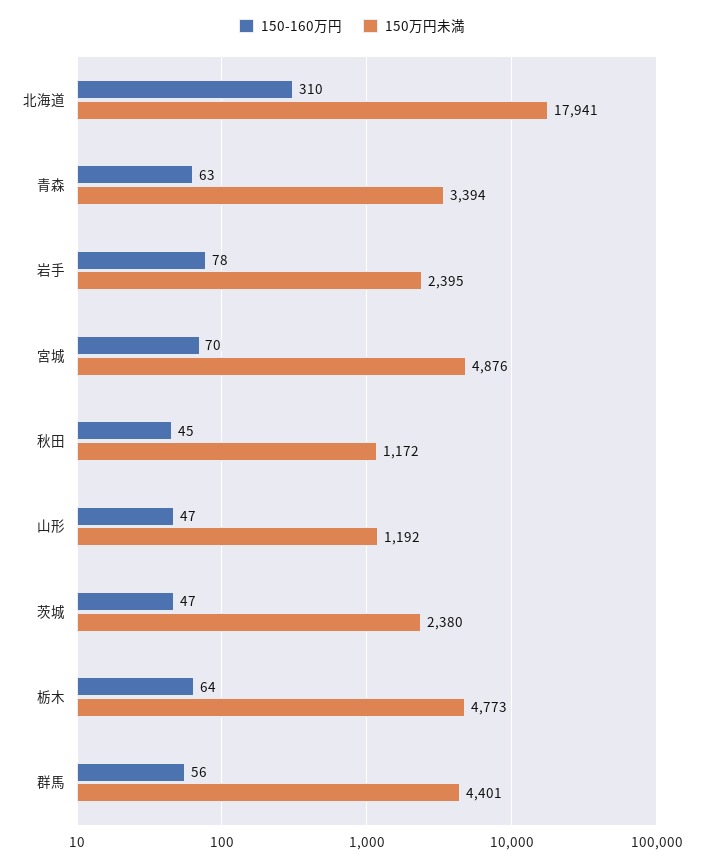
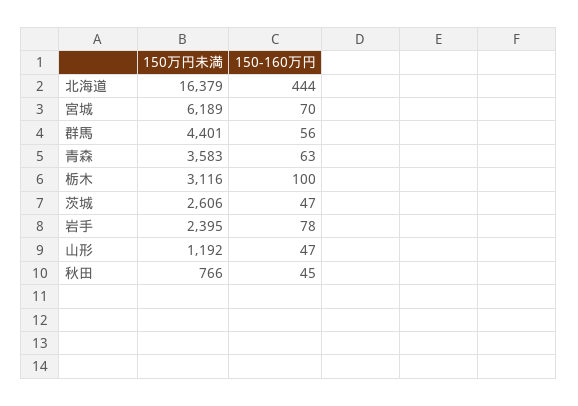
150-160万円, 北海道: 310 -> 444
150万円未満, 北海道: 17941 -> 16379
150万円未満, 青森: 3394 -> 3583
150万円未満, 宮城: 4876 -> 6189
150万円未満, 秋田: 1172 -> 766
150万円未満, 茨城: 2380 -> 2606
150-160万円, 栃木: 64 -> 100
150万円未満, 栃木: 4773 -> 3116

